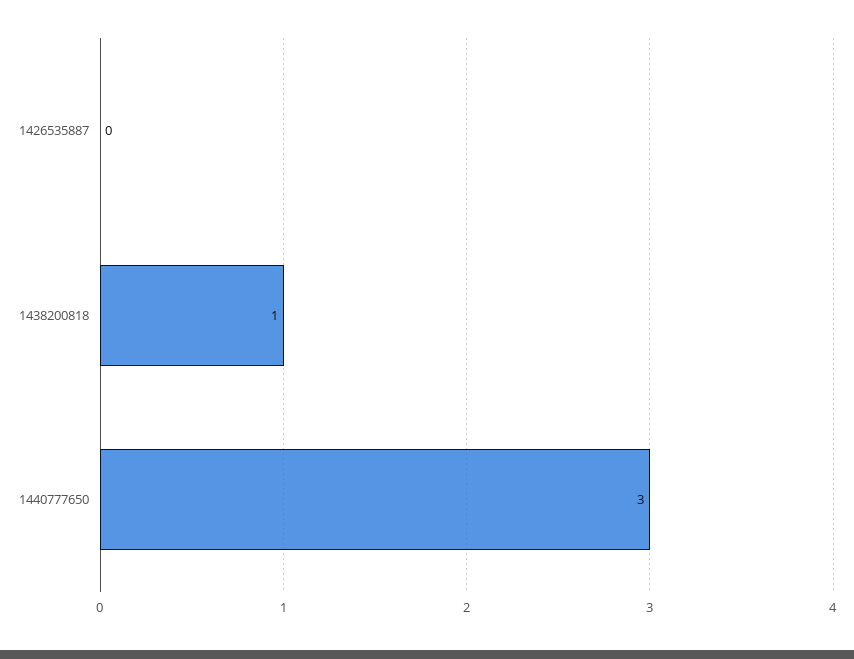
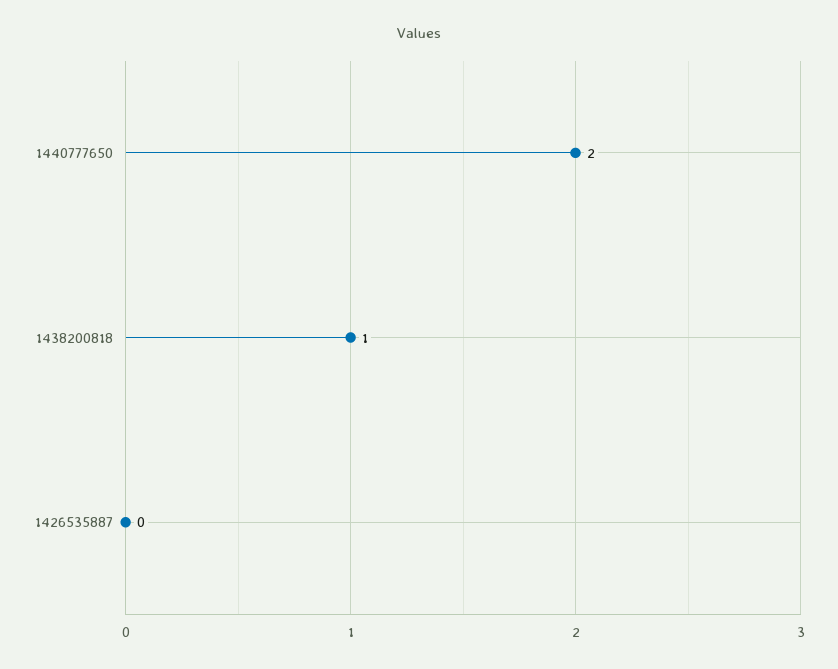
1440777650: 3 -> 2

